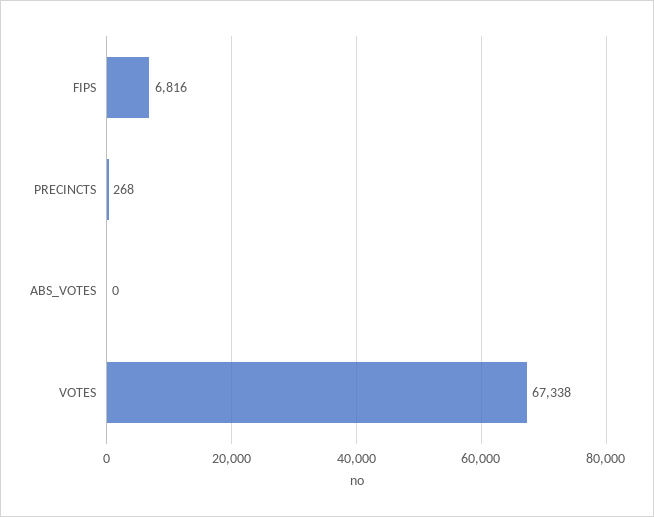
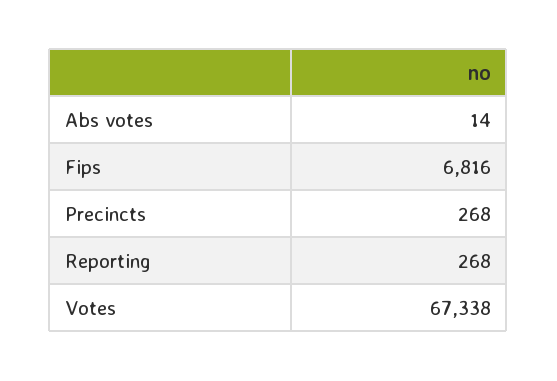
ABS_VOTES: 0 -> 14
Reporting: none -> 268

